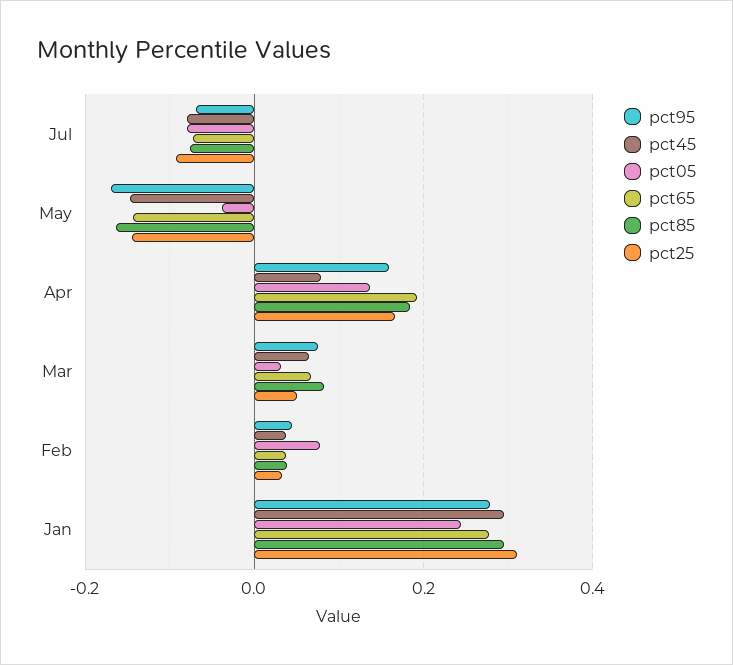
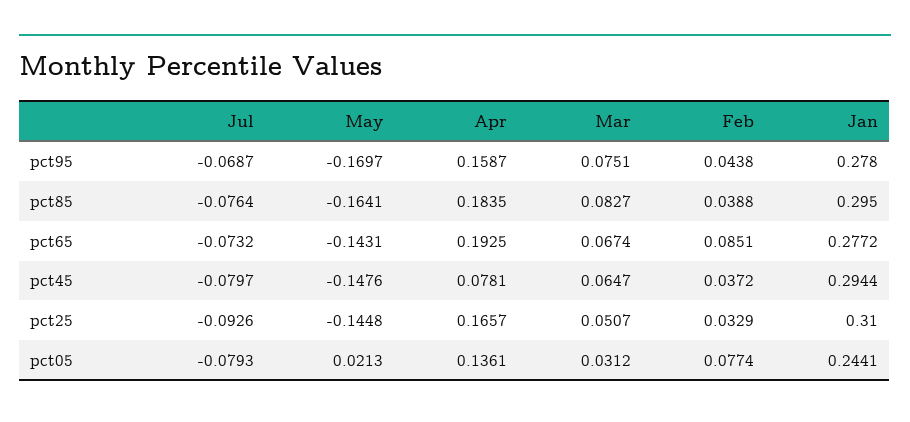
pct05, May: -0.04 -> 0.0213
pct65, Feb: 0.04 -> 0.0851

